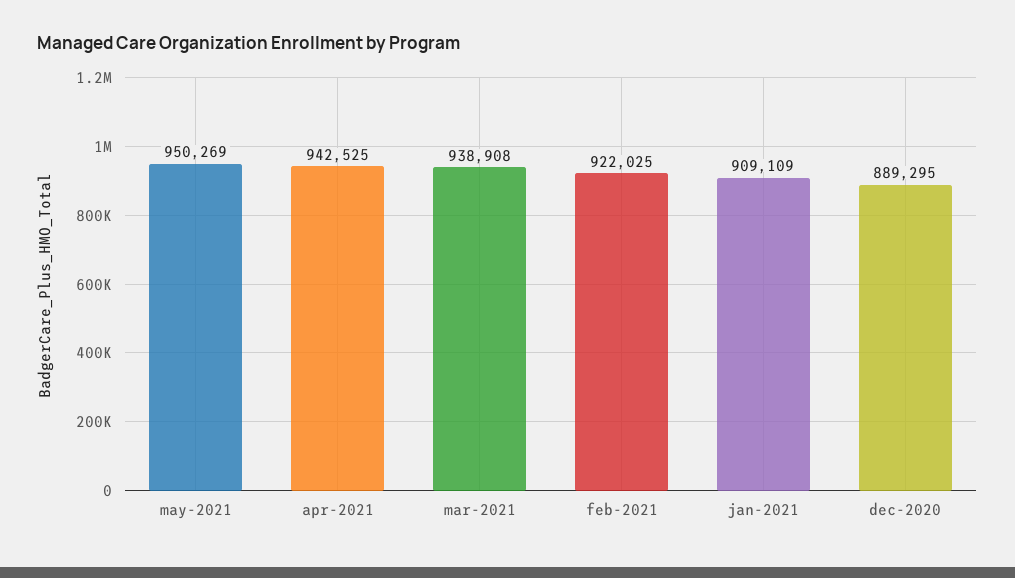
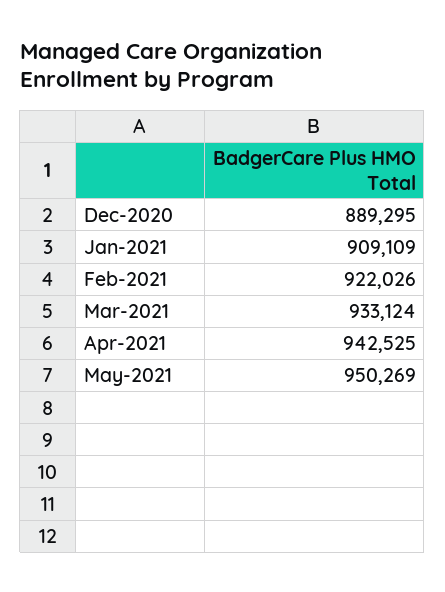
mar-2021: 938908 -> 933124
feb-2021: 922025 -> 922026

